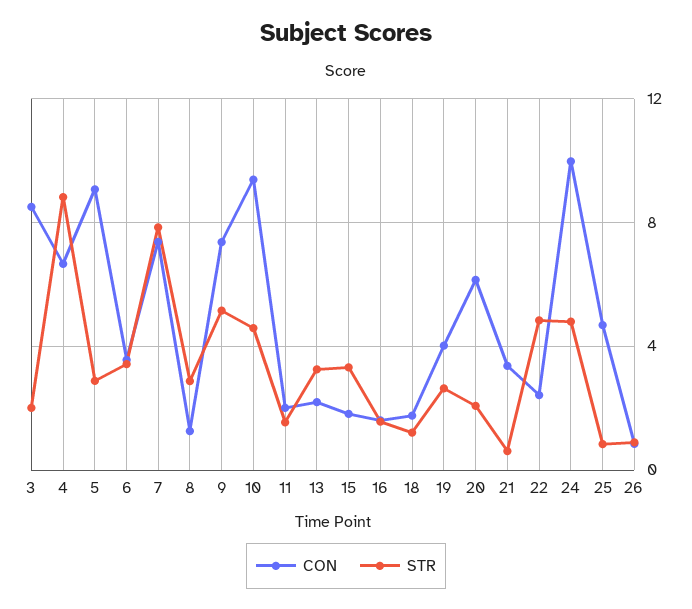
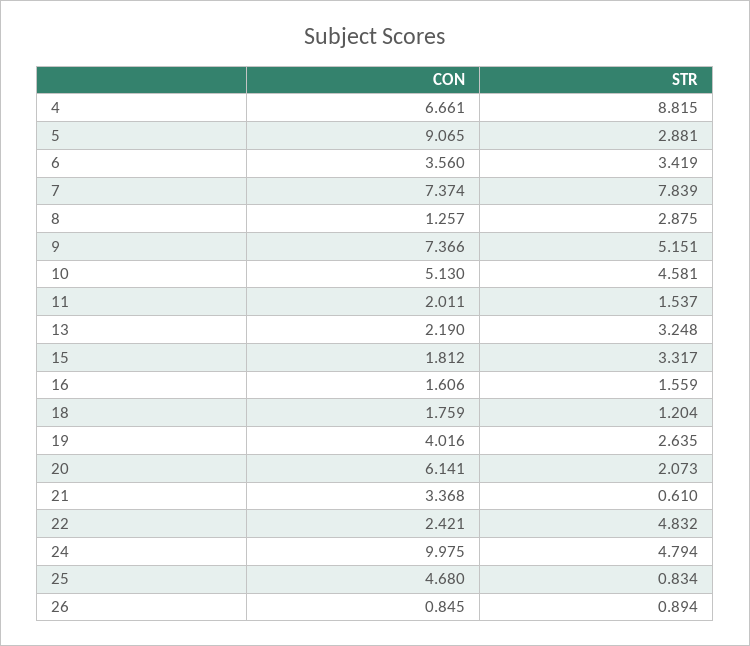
CON, 3: 8.5 -> none
STR, 3: 2 -> none
CON, 10: 9.5 -> 5.13

